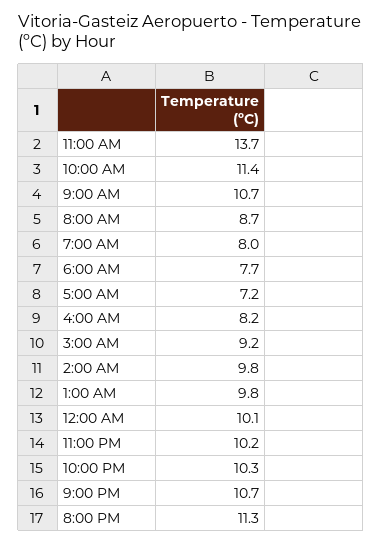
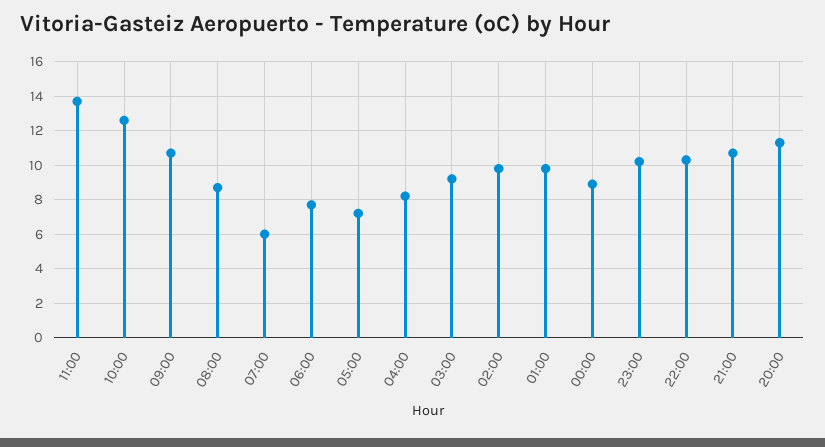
10:00 AM: 11.4 -> 12.5
7:00 AM: 8 -> 6
12:00 AM: 10.1 -> 9

